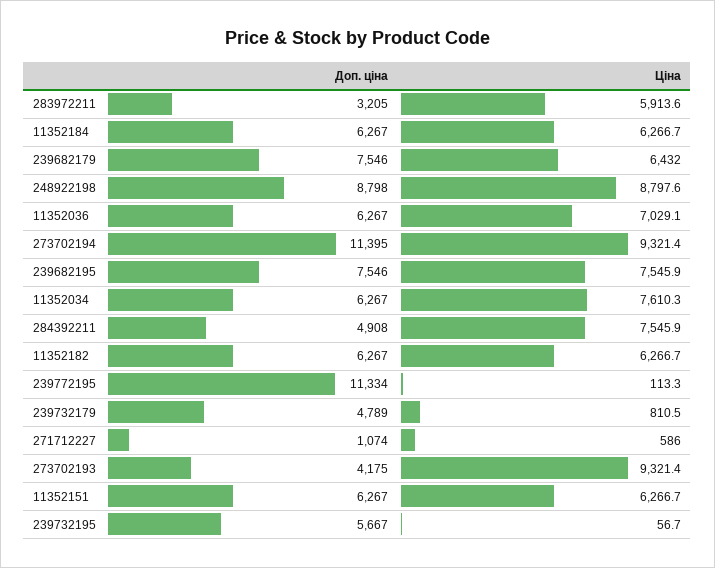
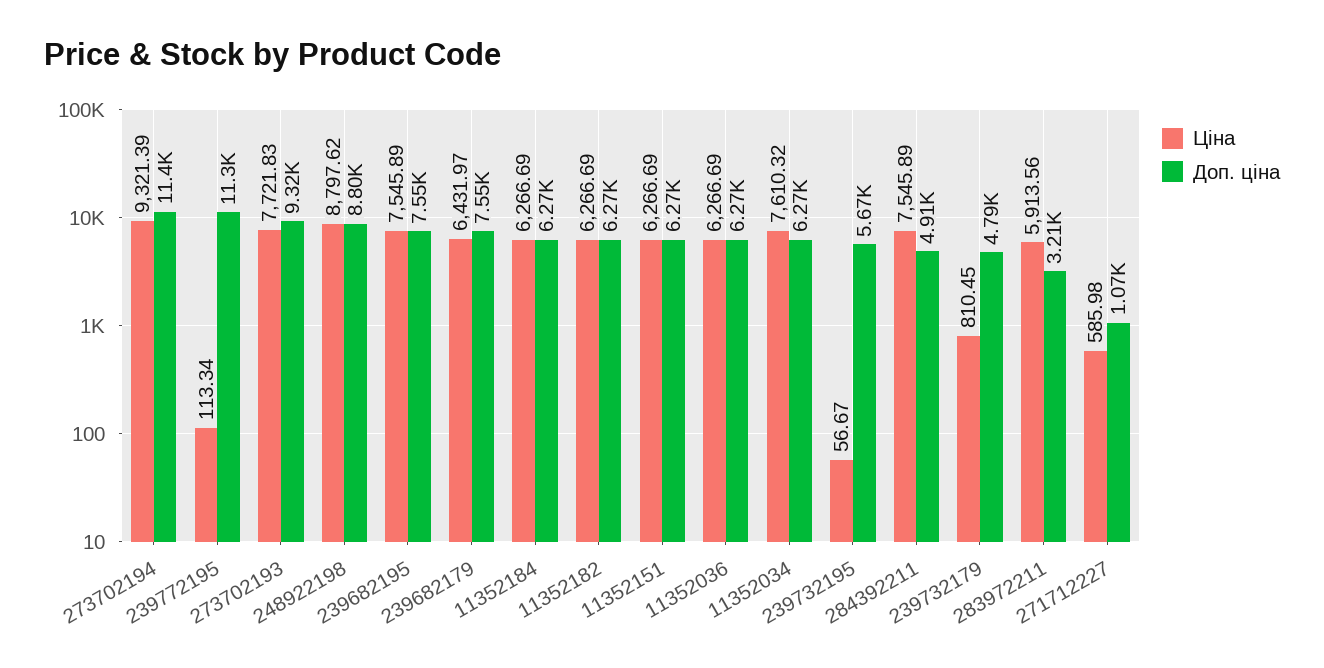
Ціна, 11352036: 7029.1 -> 6266.69
Доп. ціна, 273702193: 4175 -> 9320
Ціна, 273702193: 9321.4 -> 7721.83

